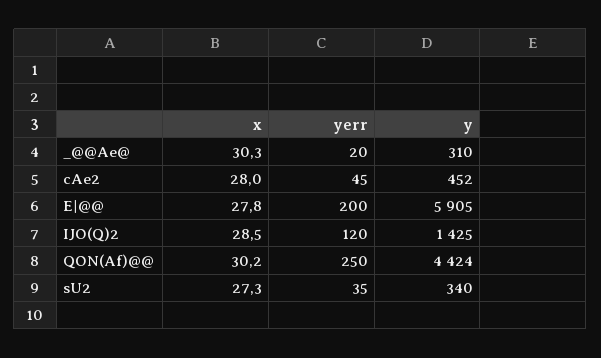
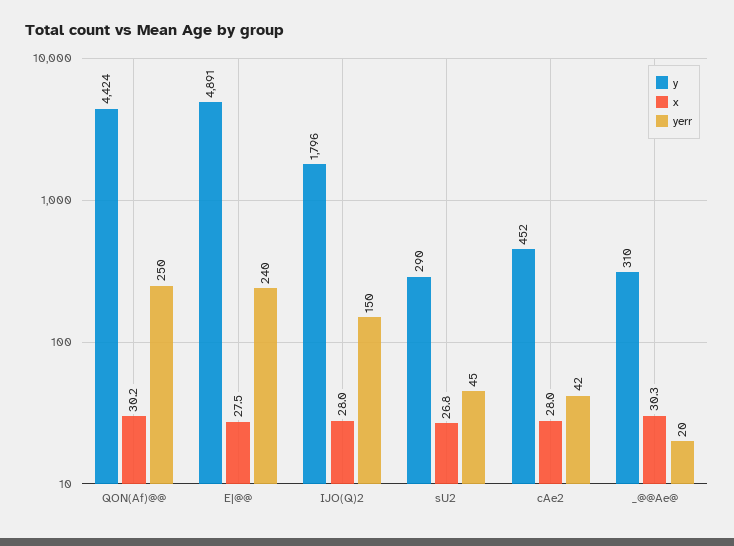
yerr, cAe2: 45 -> 42
x, E|@@: 27.8 -> 27.5
yerr, E|@@: 200 -> 240
y, E|@@: 5905 -> 4891
x, IJO(Q)2: 28.5 -> 28
yerr, IJO(Q)2: 120 -> 150
y, IJO(Q)2: 1425 -> 1796
x, sU2: 27.3 -> 26.8
yerr, sU2: 35 -> 45
y, sU2: 340 -> 290

